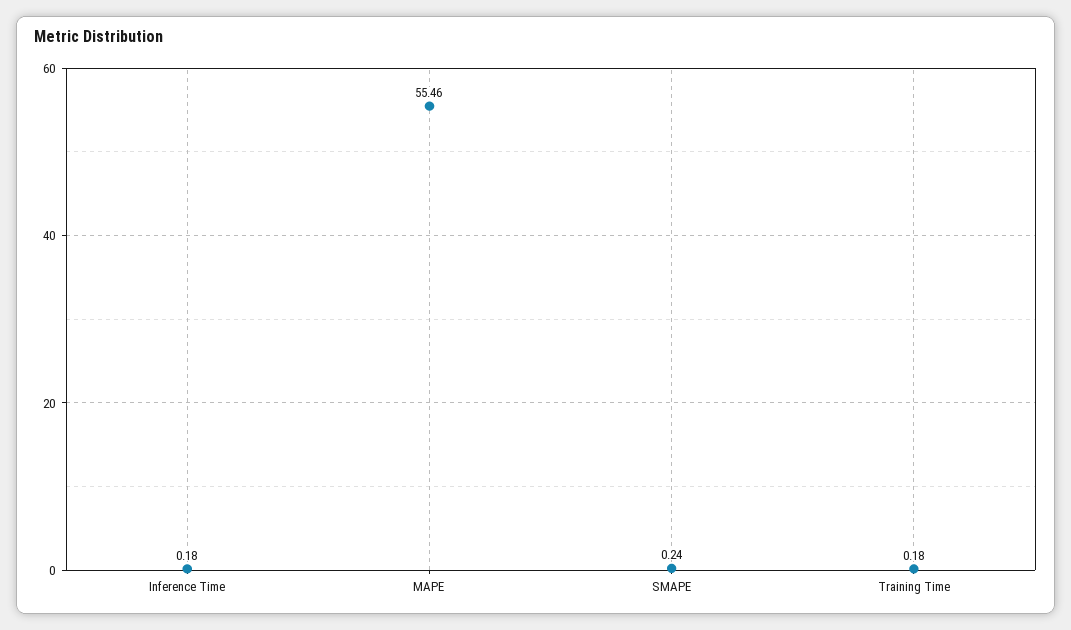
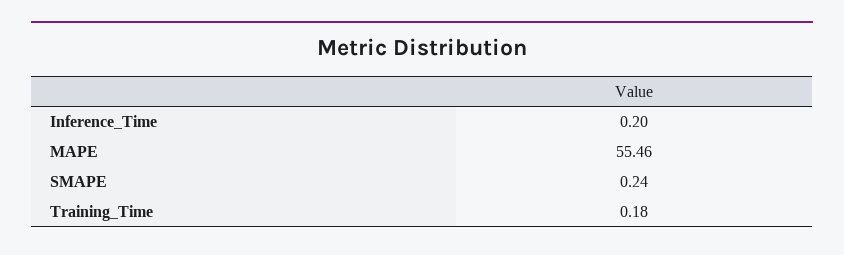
Inference Time: 0.18 -> 0.2

